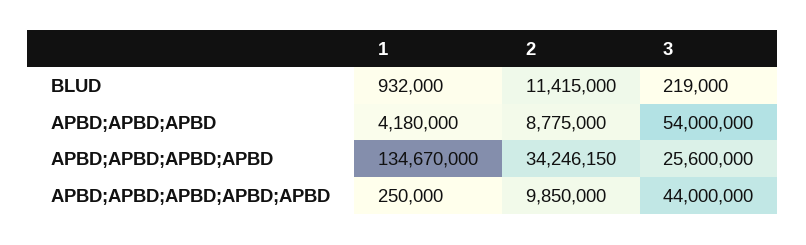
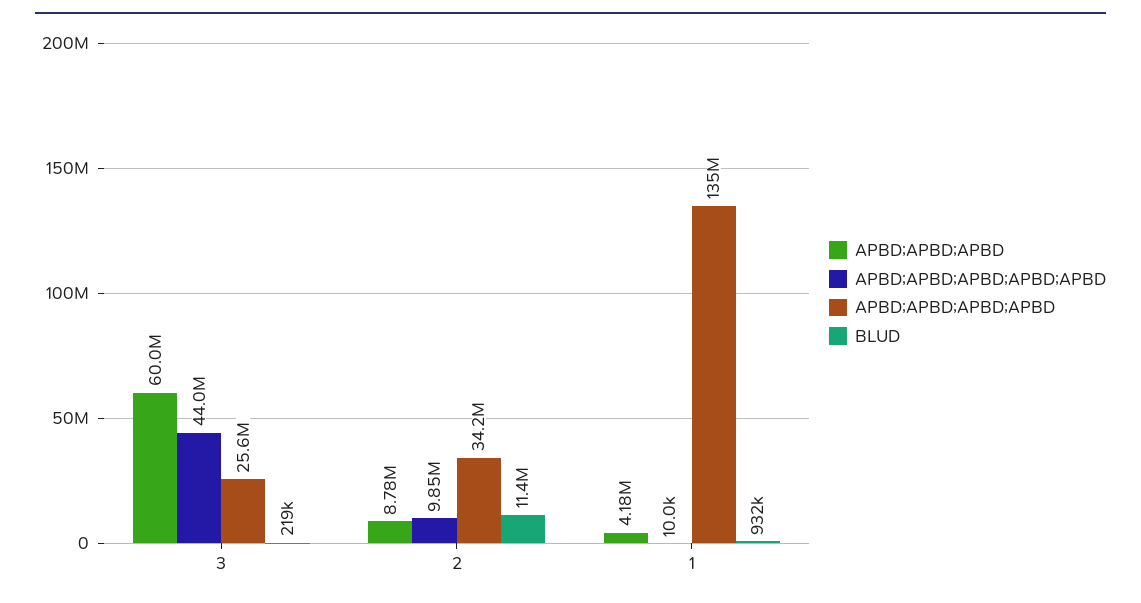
APBD;APBD;APBD, 3: 54000000 -> 60000000
APBD;APBD;APBD;APBD;APBD, 1: 250000 -> 10000

